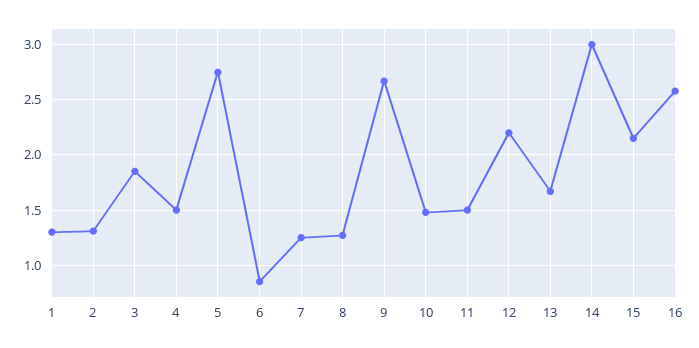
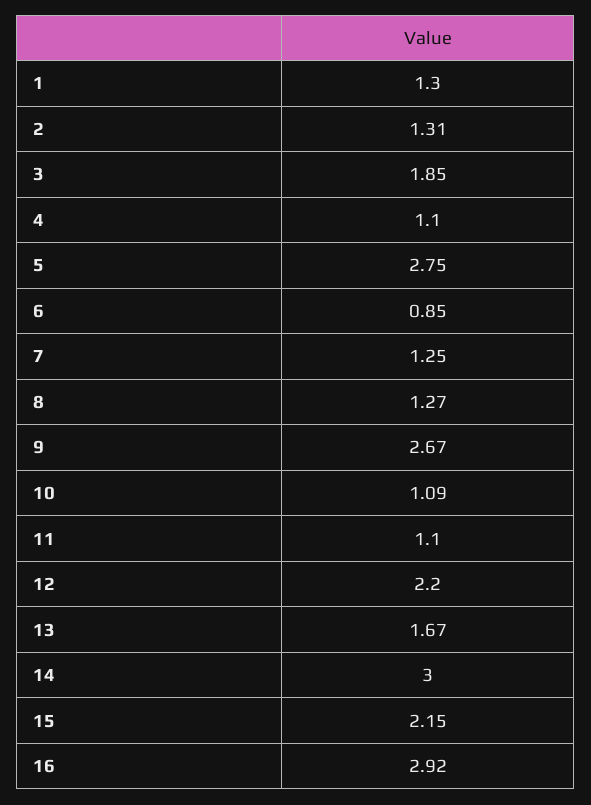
4: 1.5 -> 1.1
10: 1.5 -> 1.09
11: 1.5 -> 1.1
16: 2.6 -> 2.92

